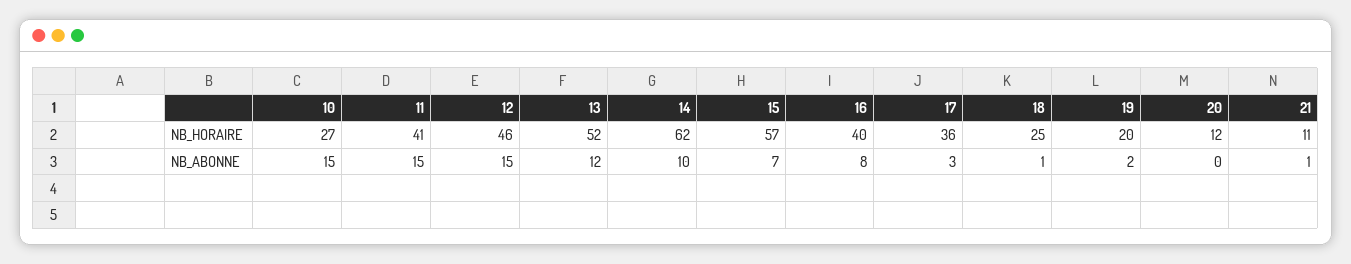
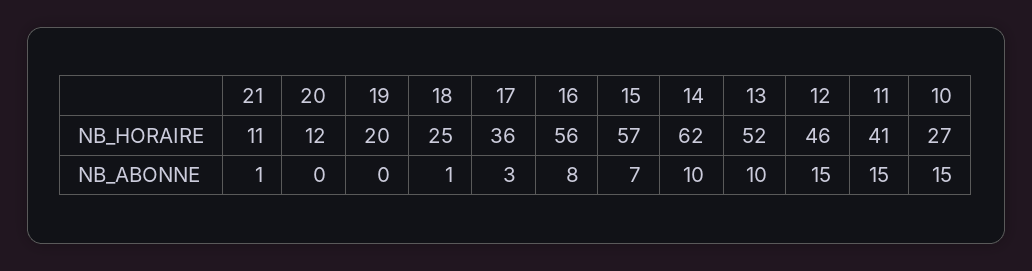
16, NB_HORAIRE: 40 -> 56
13, NB_ABONNE: 12 -> 10
19, NB_ABONNE: 2 -> 0

